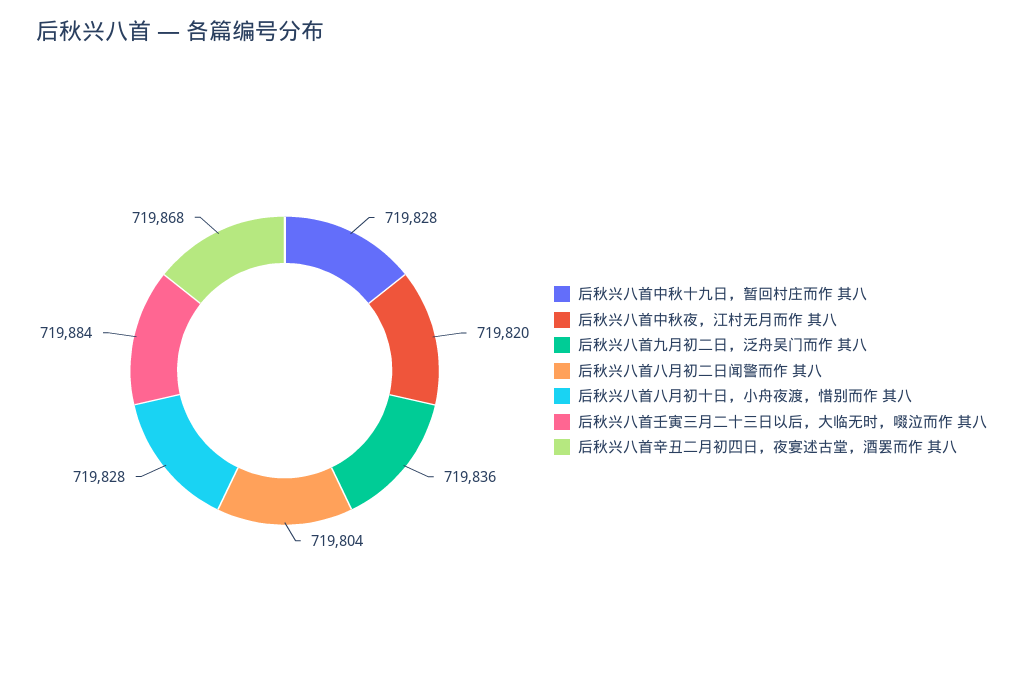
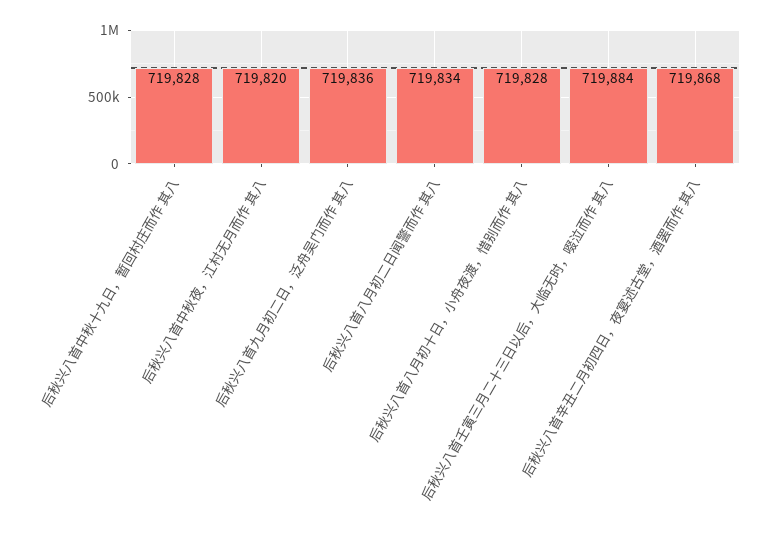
后秋兴八首八月初二日闻警而作 其八: 719804 -> 719834

